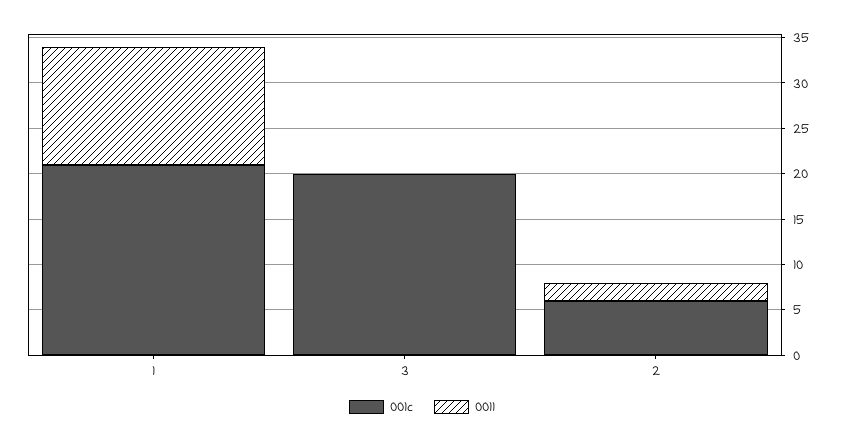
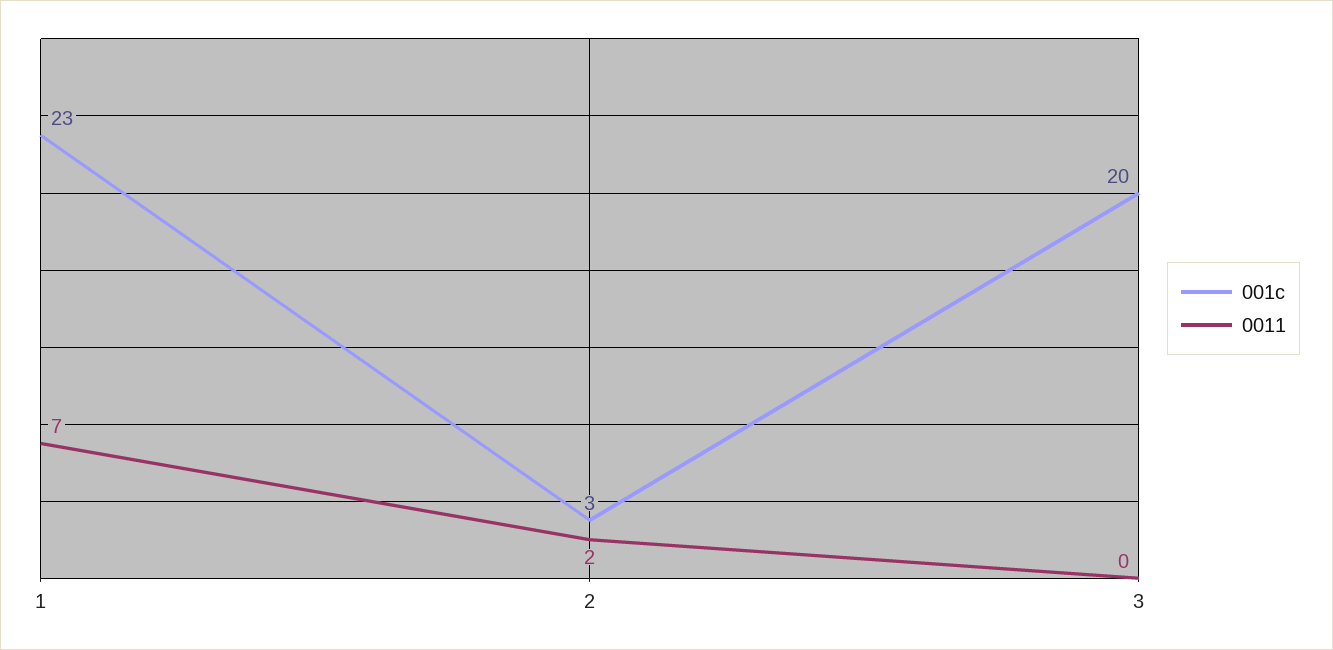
001c, 1: 21 -> 23
0011, 1: 13 -> 7
001c, 2: 6 -> 3

